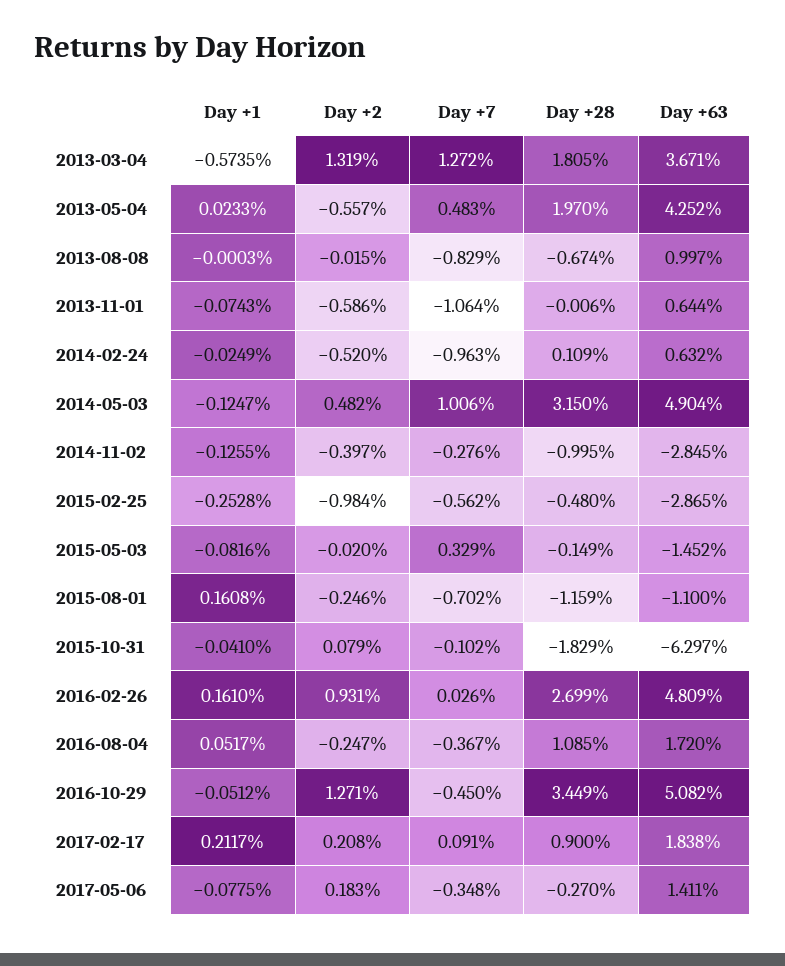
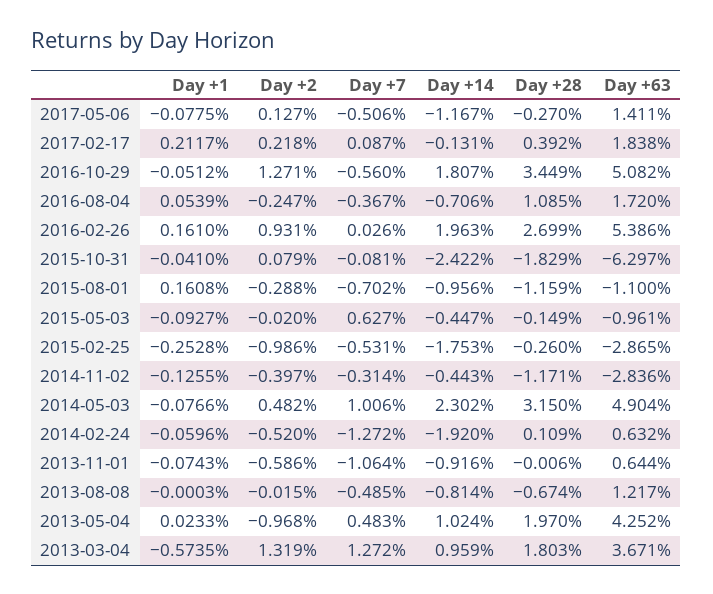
Day +28, 2013-03-04: 1.805 -> 1.803
Day +2, 2013-05-04: -0.557 -> -0.968
Day +7, 2013-08-08: -0.829 -> -0.485
Day +63, 2013-08-08: 0.997 -> 1.217
Day +1, 2014-02-24: -0.0249 -> -0.0596
Day +7, 2014-02-24: -0.963 -> -1.272
Day +1, 2014-05-03: -0.1247 -> -0.0766
Day +7, 2014-11-02: -0.276 -> -0.314
Day +28, 2014-11-02: -0.995 -> -1.171
Day +63, 2014-11-02: -2.845 -> -2.836
Day +2, 2015-02-25: -0.984 -> -0.986
Day +7, 2015-02-25: -0.562 -> -0.531
Day +28, 2015-02-25: -0.48 -> -0.26
Day +1, 2015-05-03: -0.0816 -> -0.0927
Day +7, 2015-05-03: 0.329 -> 0.627
Day +63, 2015-05-03: -1.452 -> -0.961
Day +2, 2015-08-01: -0.246 -> -0.288
Day +7, 2015-10-31: -0.102 -> -0.081
Day +63, 2016-02-26: 4.809 -> 5.386
Day +1, 2016-08-04: 0.0517 -> 0.0539
Day +7, 2016-10-29: -0.45 -> -0.56
Day +2, 2017-02-17: 0.208 -> 0.218
Day +7, 2017-02-17: 0.091 -> 0.087
Day +28, 2017-02-17: 0.9 -> 0.392
Day +2, 2017-05-06: 0.183 -> 0.127
Day +7, 2017-05-06: -0.348 -> -0.506
Day +14, 2017-05-06: none -> -1.167
Day +14, 2017-02-17: none -> -0.131
Day +14, 2016-10-29: none -> 1.807
Day +14, 2016-08-04: none -> -0.706
Day +14, 2016-02-26: none -> 1.963
Day +14, 2015-10-31: none -> -2.422
Day +14, 2015-08-01: none -> -0.956
Day +14, 2015-05-03: none -> -0.447
Day +14, 2015-02-25: none -> -1.753
Day +14, 2014-11-02: none -> -0.443
Day +14, 2014-05-03: none -> 2.302
Day +14, 2014-02-24: none -> -1.92
Day +14, 2013-11-01: none -> -0.916
Day +14, 2013-08-08: none -> -0.814
Day +14, 2013-05-04: none -> 1.024
Day +14, 2013-03-04: none -> 0.959

